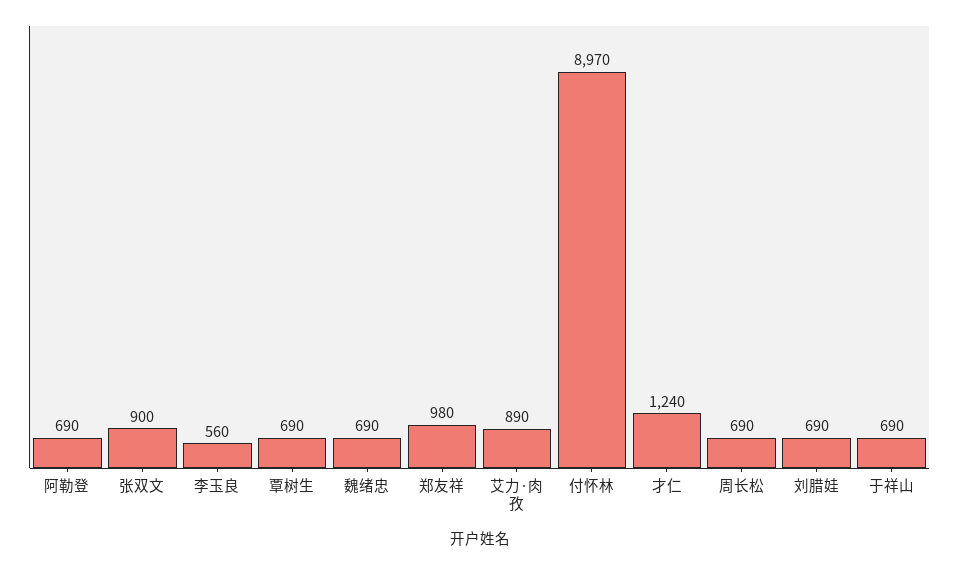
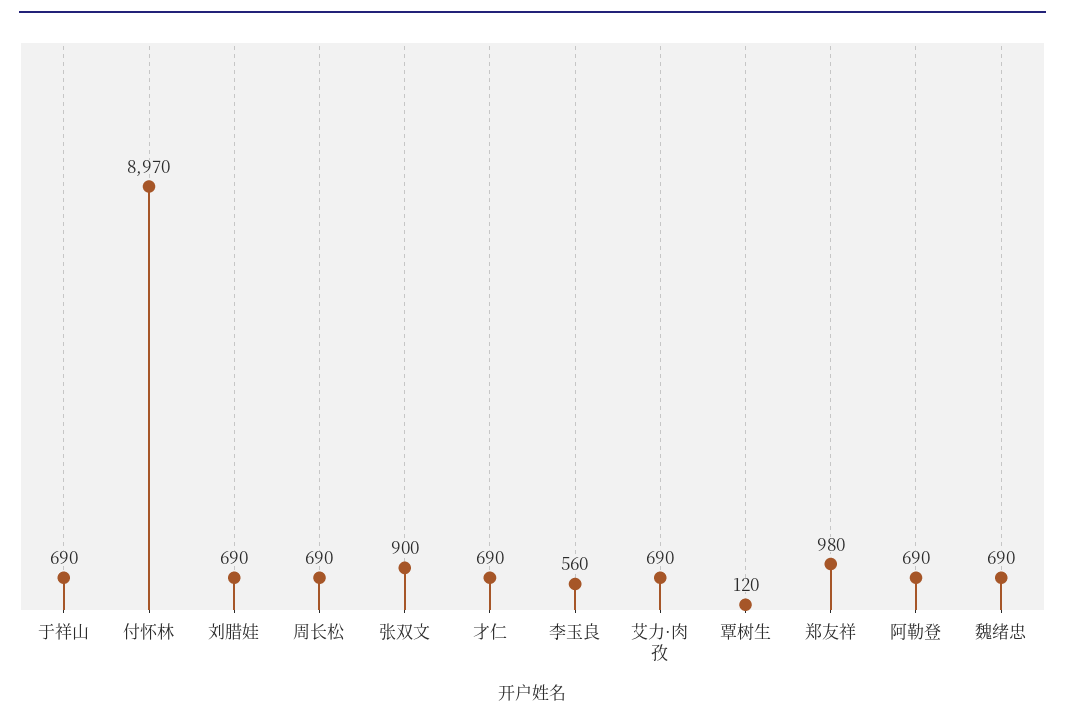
覃树生: 690 -> 120
艾力·肉孜: 890 -> 690
才仁: 1240 -> 690

